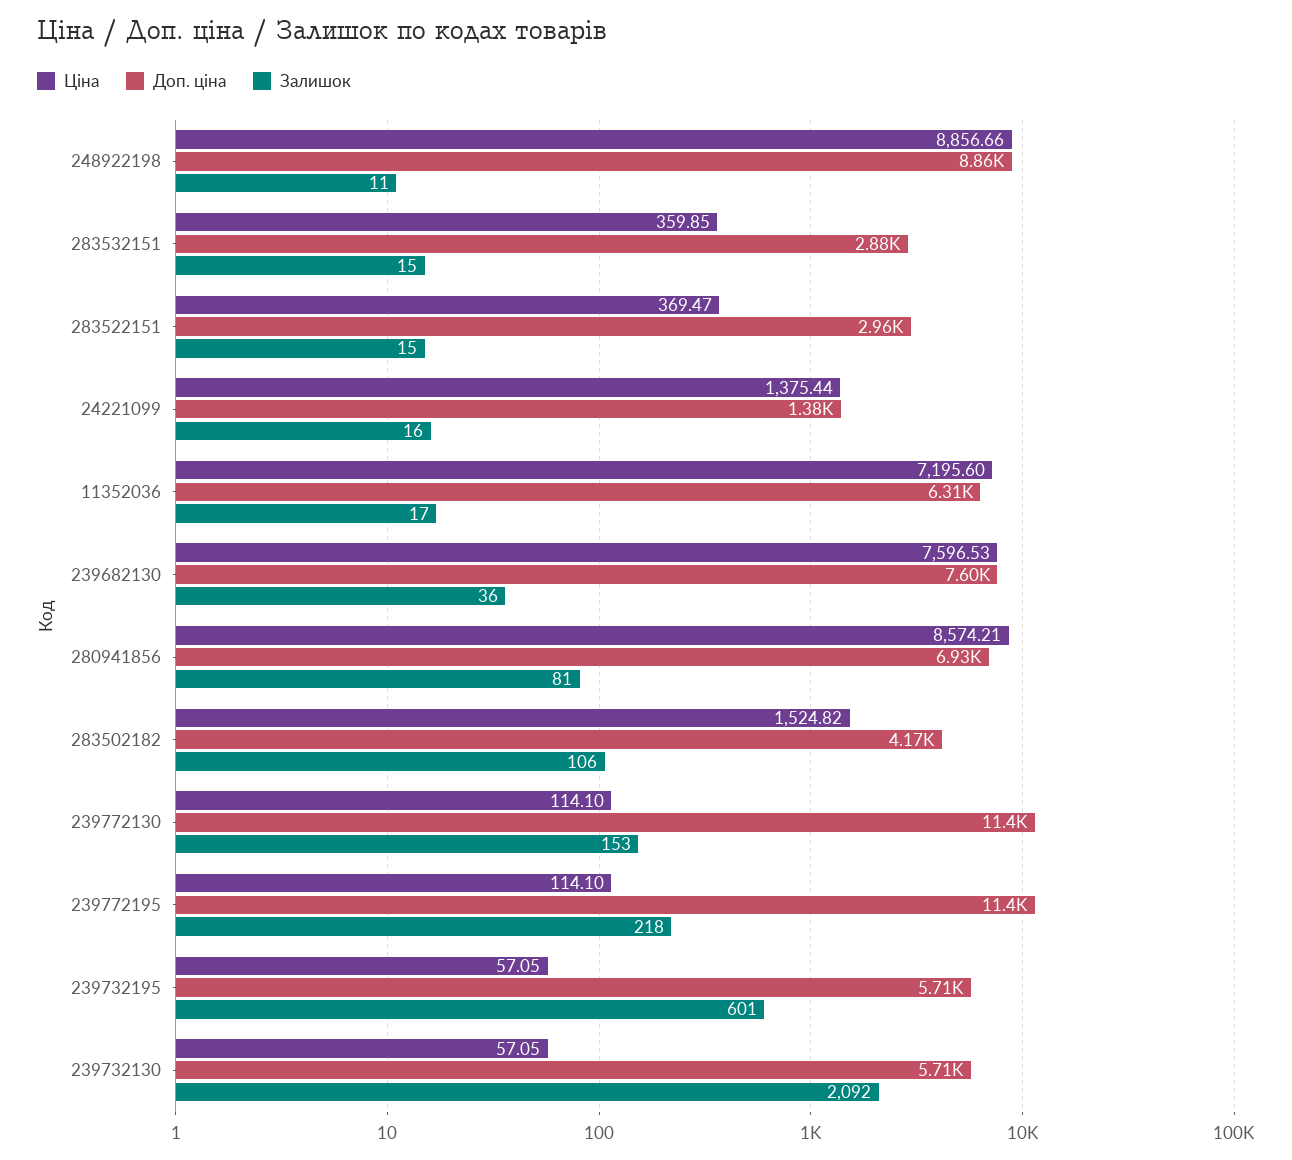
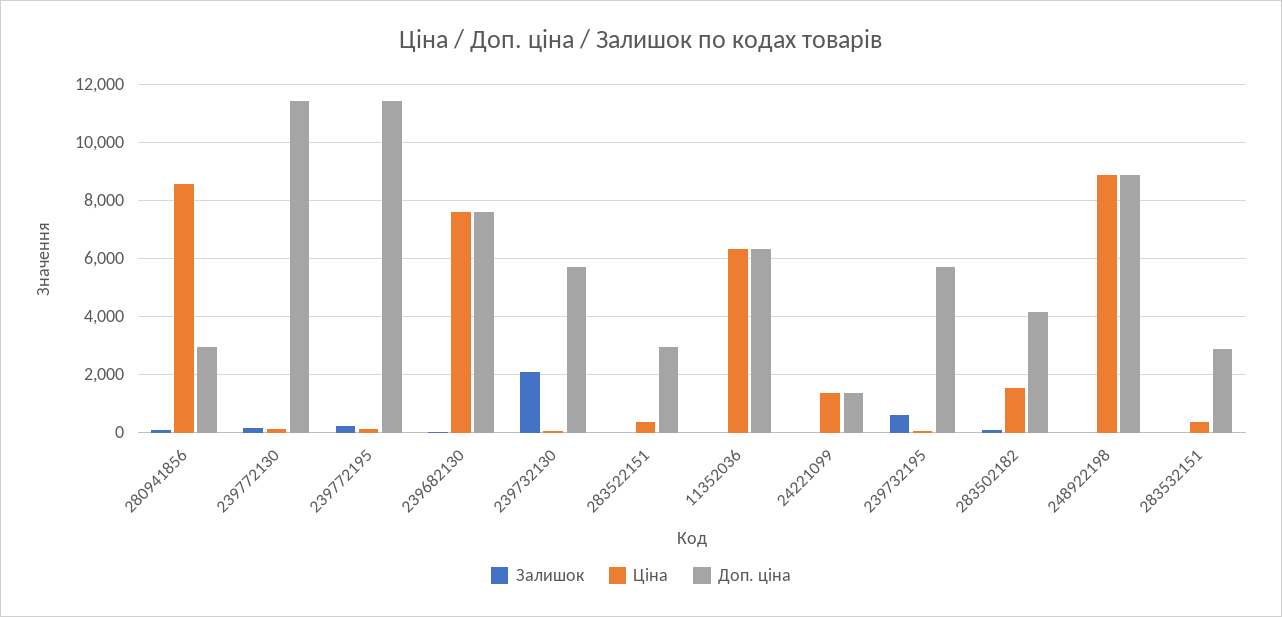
Ціна, 11352036: 7195.6 -> 6250
Доп. ціна, 280941856: 6930 -> 3000

